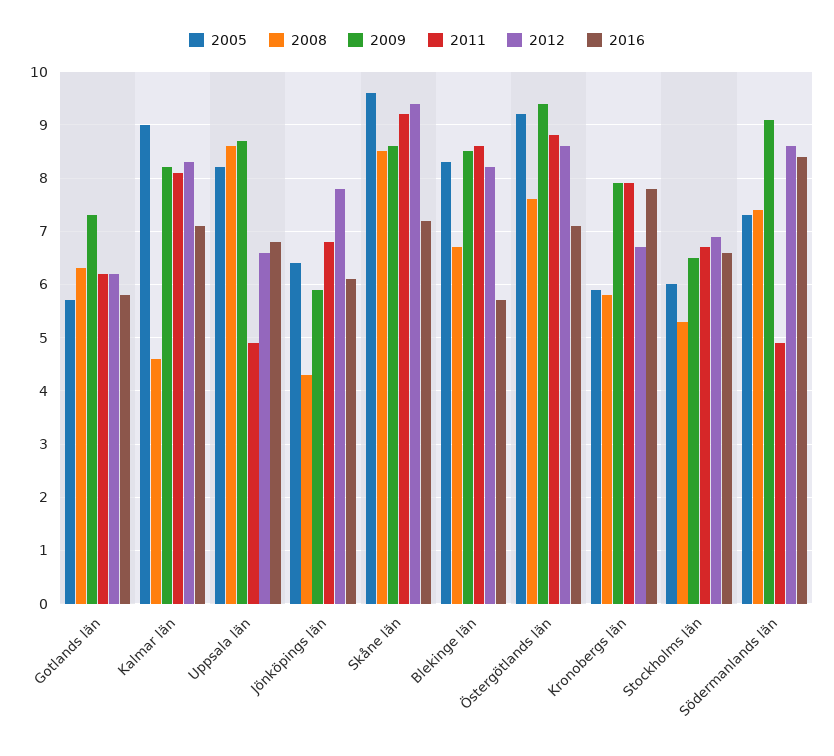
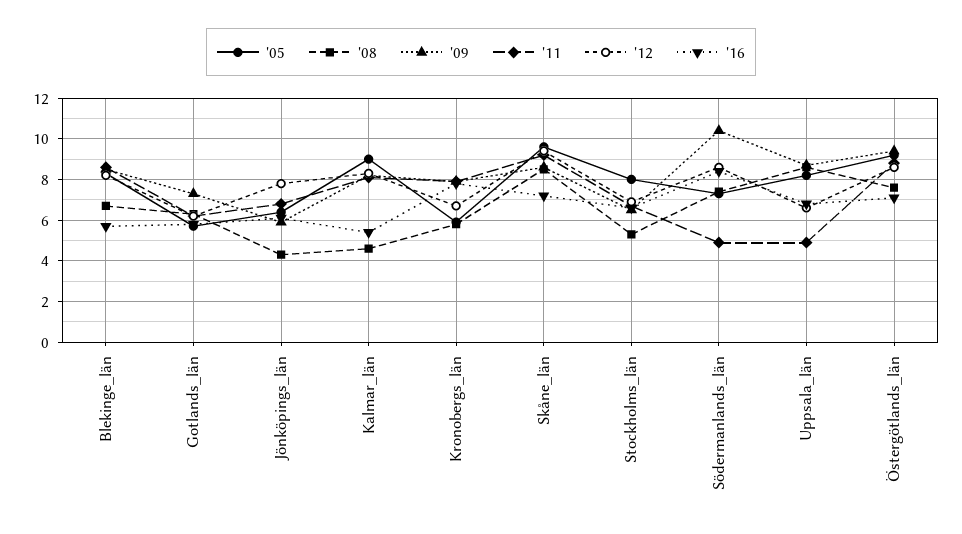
2016, Kalmar län: 7 -> 5.5
2005, Stockholms län: 6 -> 8
2009, Södermanlands län: 9 -> 10.5

